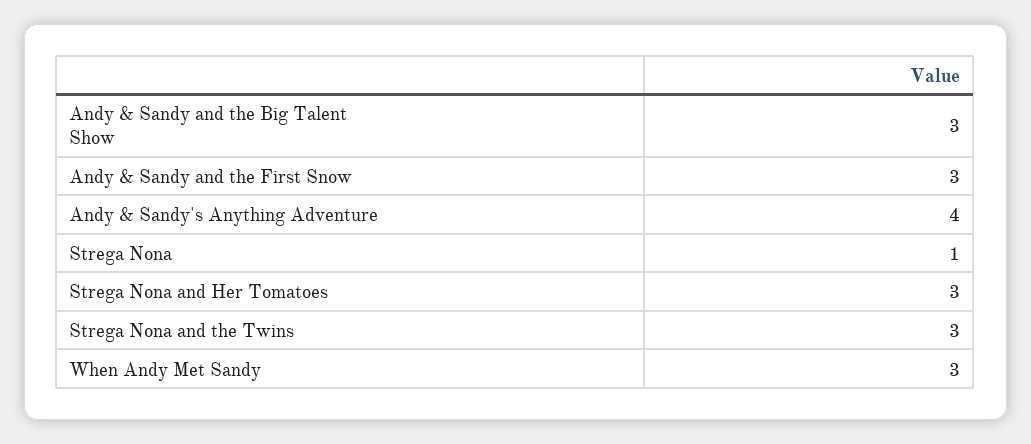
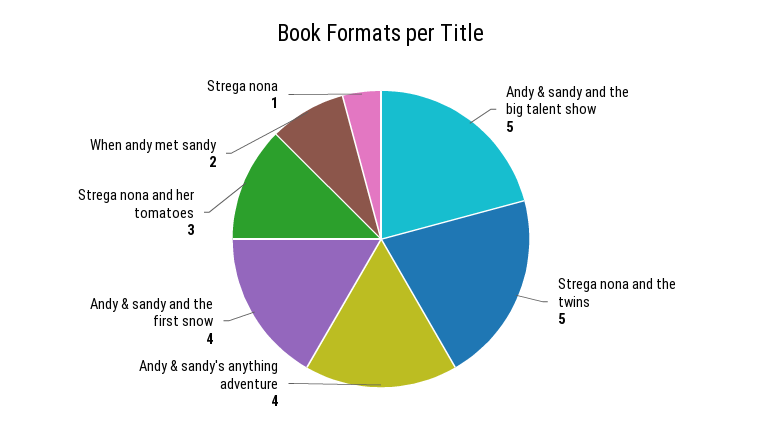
Andy & Sandy and the Big Talent Show: 3 -> 5
Andy & Sandy and the First Snow: 3 -> 4
Strega Nona and the Twins: 3 -> 5
When Andy Met Sandy: 3 -> 2

